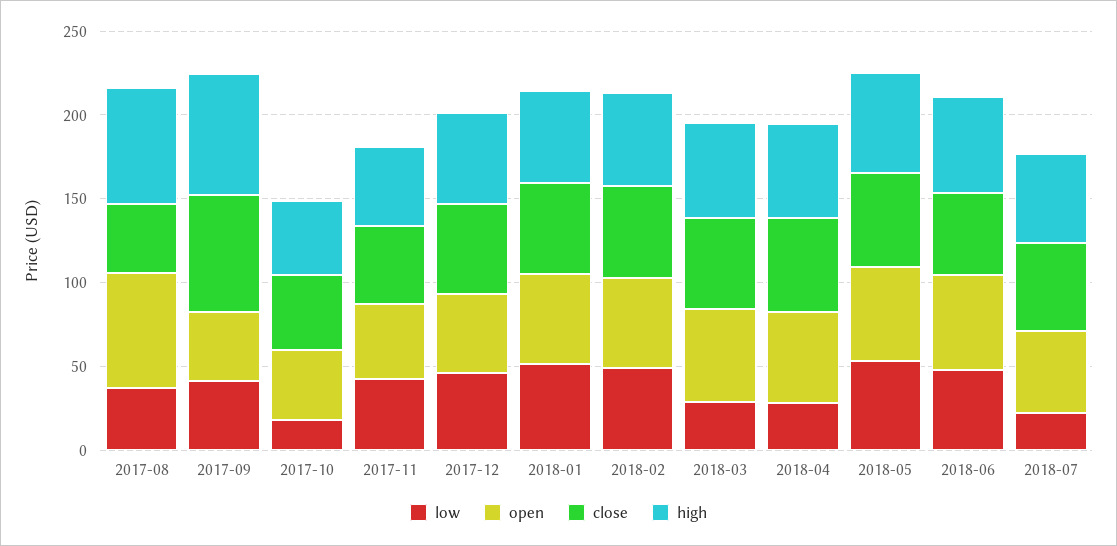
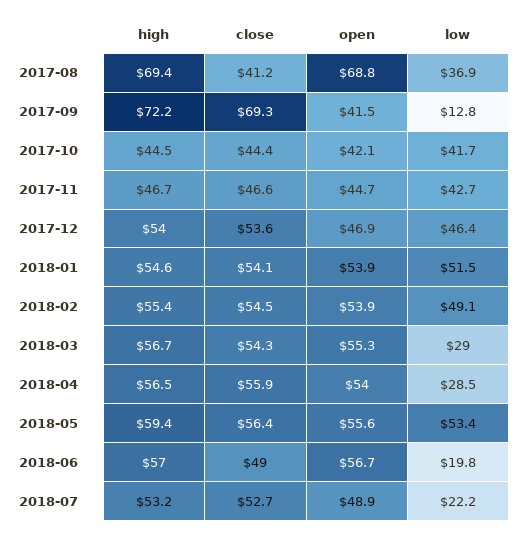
low, 2017-09: 40 -> 12.8
low, 2017-10: 20 -> 41.7
low, 2018-06: 50 -> 19.8

